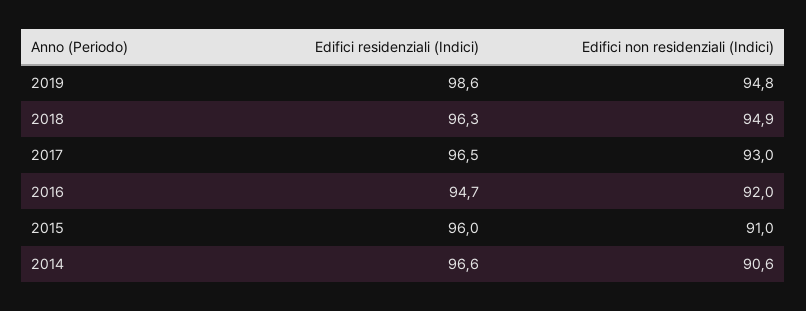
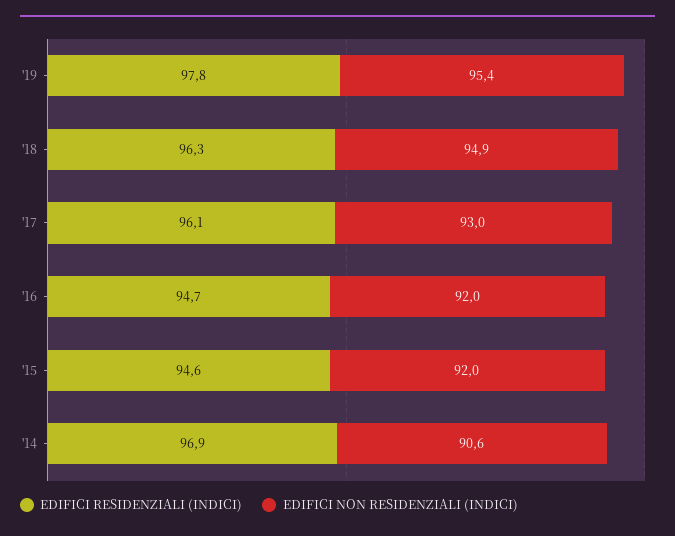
Edifici residenziali (Indici), 2019: 98.6 -> 97.8
Edifici non residenziali (Indici), 2019: 94.8 -> 95.4
Edifici residenziali (Indici), 2017: 96.5 -> 96.1
Edifici residenziali (Indici), 2015: 96 -> 94.6
Edifici non residenziali (Indici), 2015: 91 -> 92
Edifici residenziali (Indici), 2014: 96.6 -> 96.9

